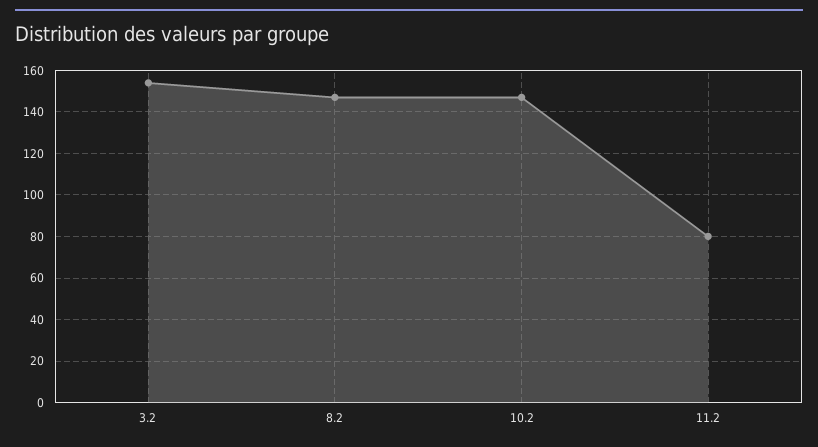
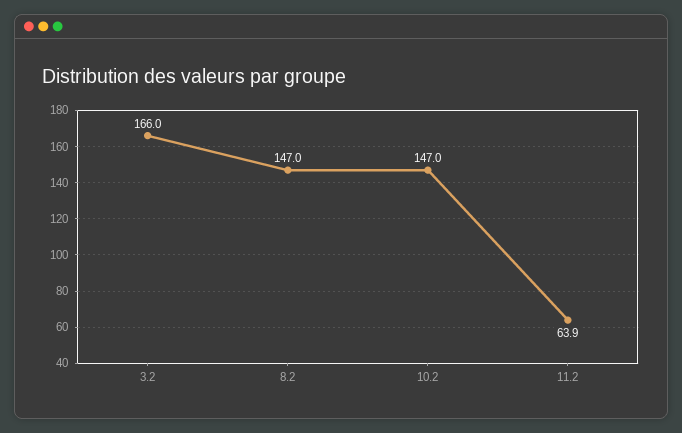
3.2: 155 -> 166
11.2: 80 -> 63.9

